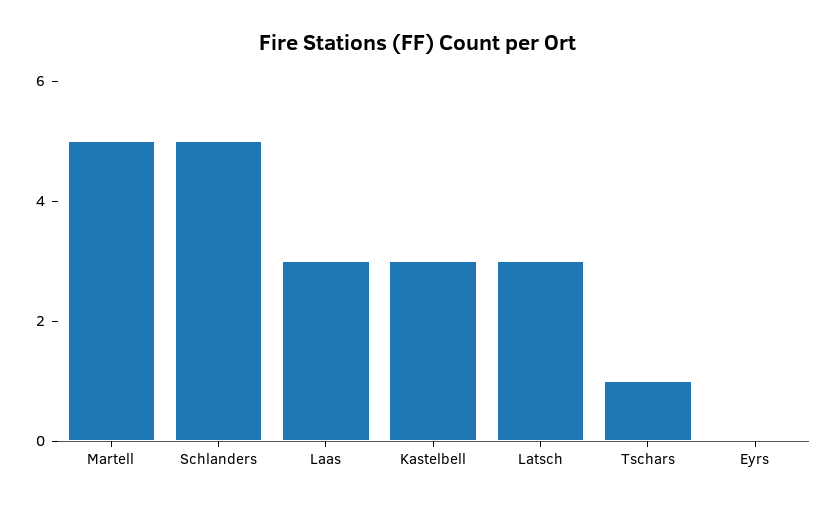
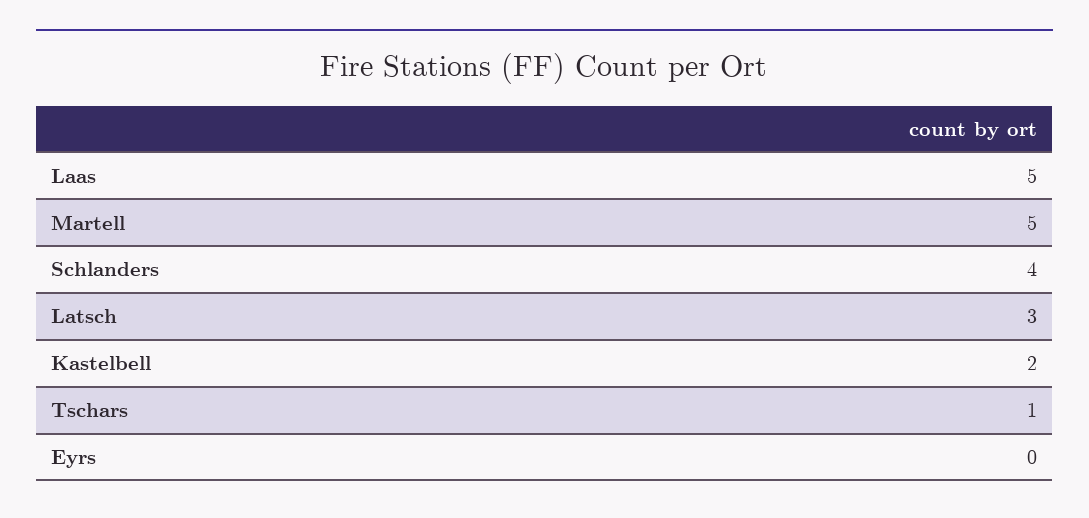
Schlanders: 5 -> 4
Laas: 3 -> 5
Kastelbell: 3 -> 2

